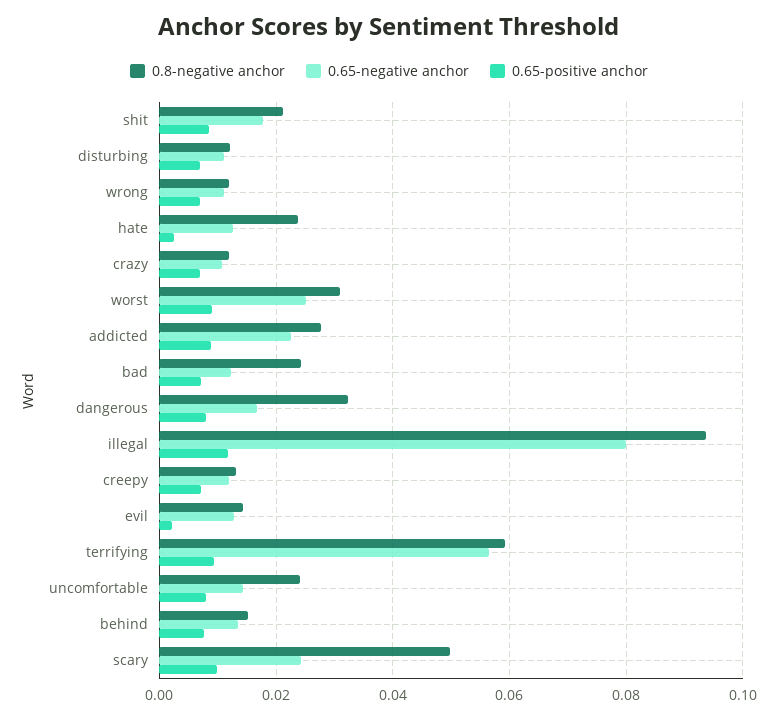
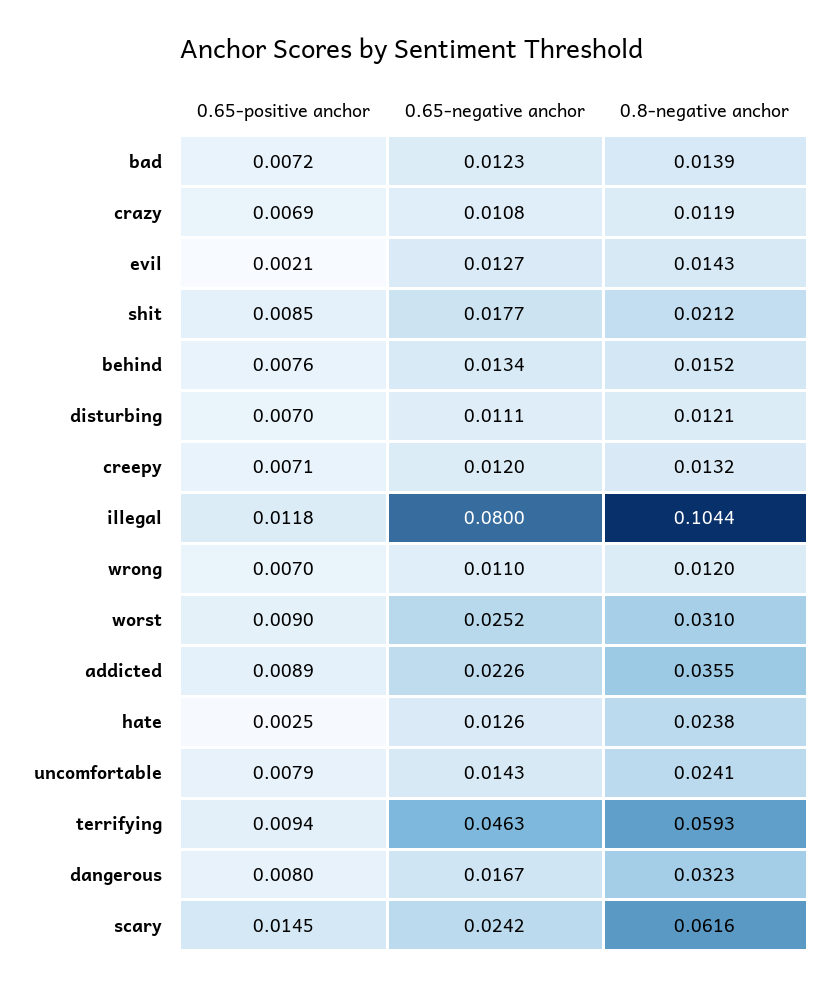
0.8-negative anchor, addicted: 0.028 -> 0.0355
0.8-negative anchor, bad: 0.024 -> 0.0139
0.8-negative anchor, illegal: 0.094 -> 0.1044
0.65-negative anchor, terrifying: 0.056 -> 0.0463
0.8-negative anchor, scary: 0.05 -> 0.0616
0.65-positive anchor, scary: 0.01 -> 0.0145

